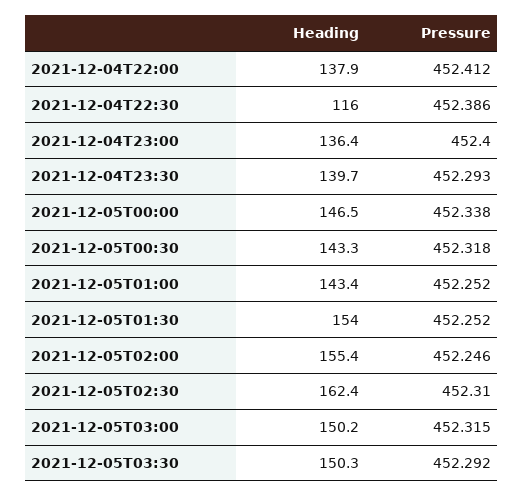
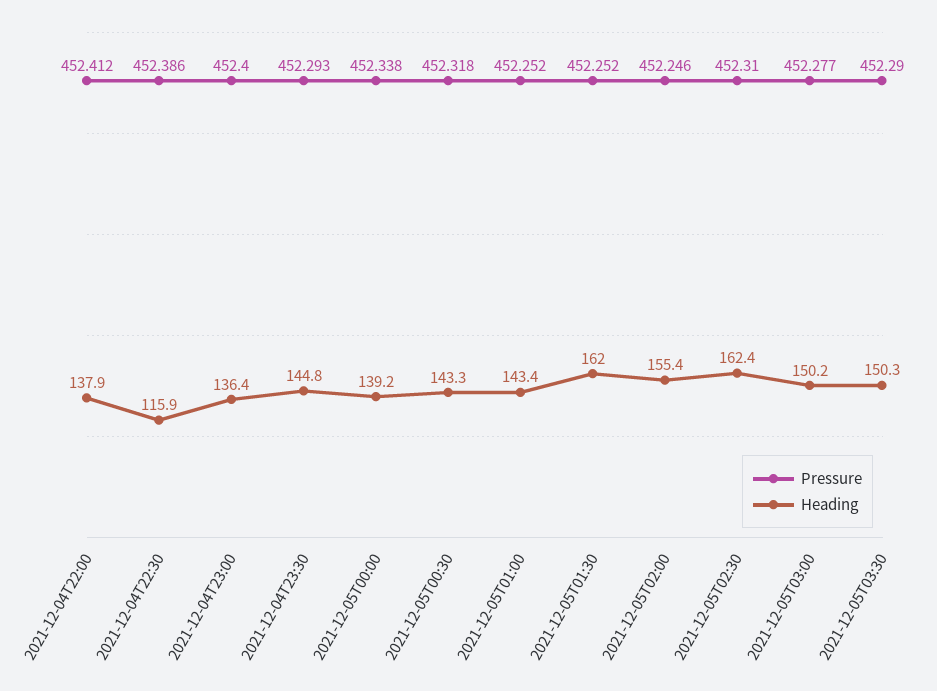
Heading, 2021-12-04T22:30: 116 -> 115.9
Heading, 2021-12-04T23:30: 139.7 -> 144.8
Heading, 2021-12-05T00:00: 146.5 -> 139.2
Heading, 2021-12-05T01:30: 154 -> 162
Pressure, 2021-12-05T03:00: 452.315 -> 452.277
Pressure, 2021-12-05T03:30: 452.292 -> 452.29

